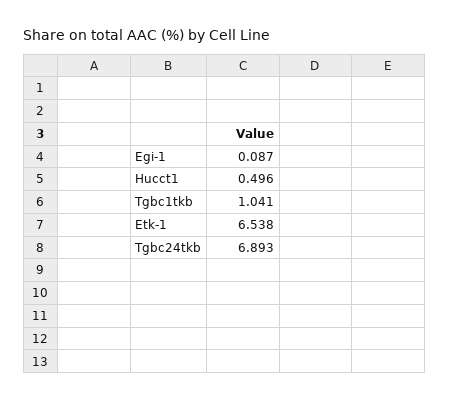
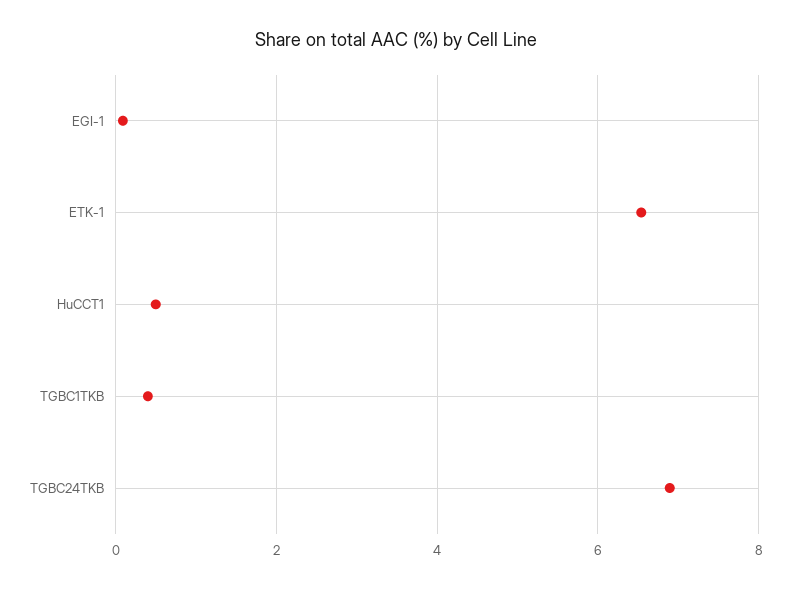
Tgbc1tkb: 1.041 -> 0.4

